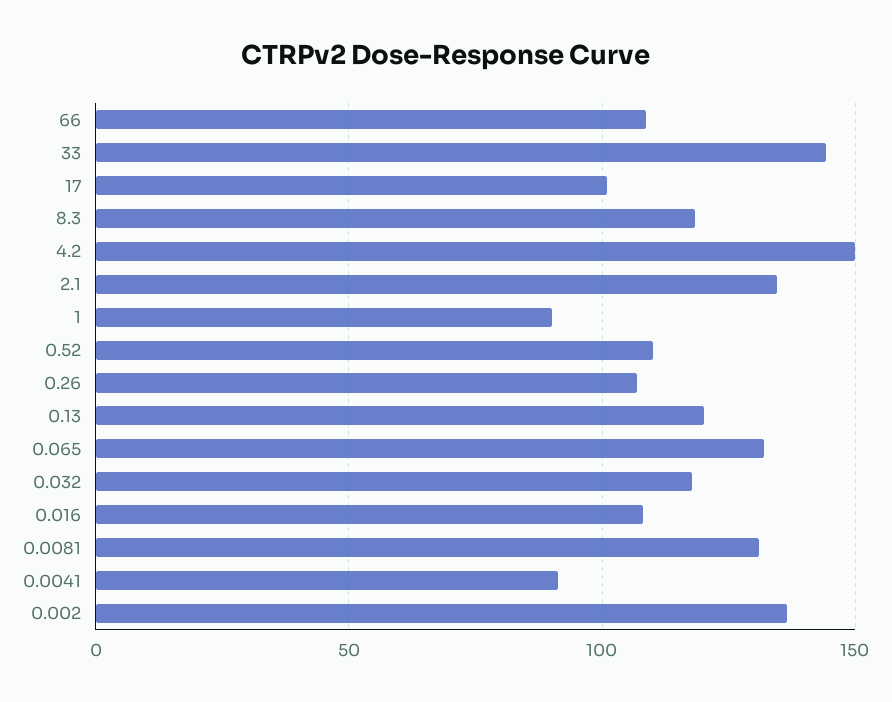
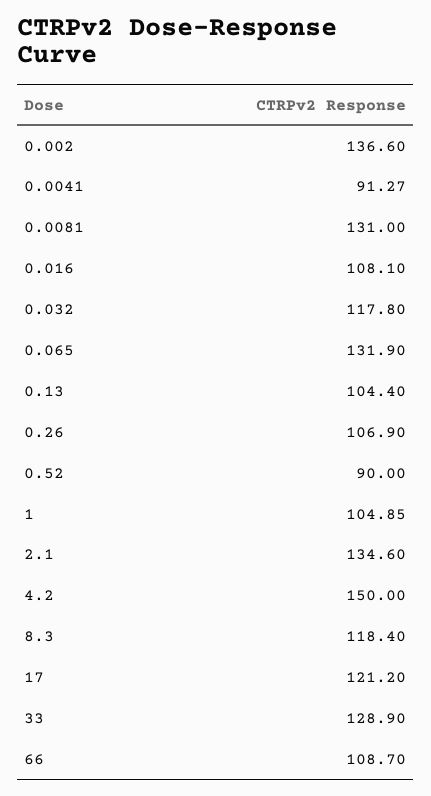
33: 145 -> 128.9
17: 100 -> 121.2
1: 90 -> 104.85
0.52: 110 -> 90
0.13: 120 -> 104.4

